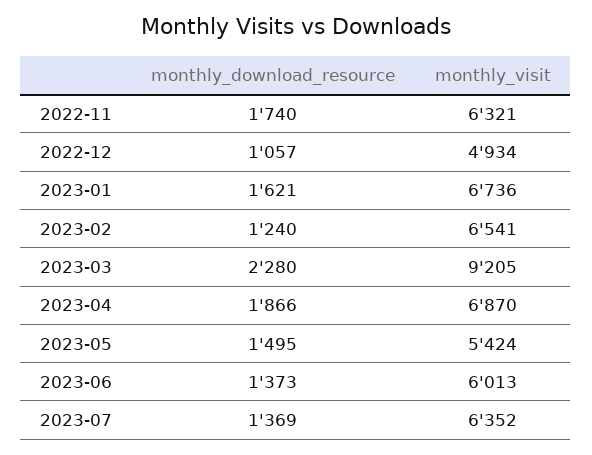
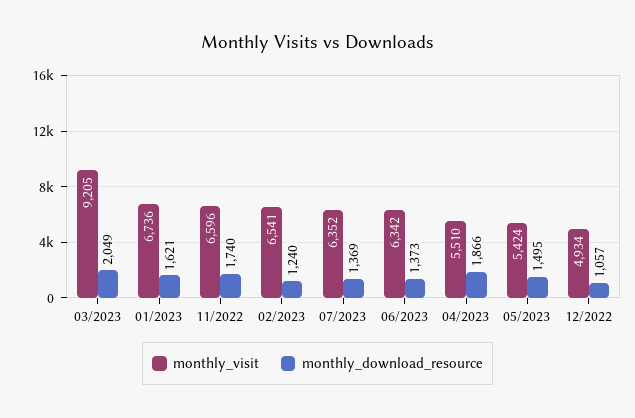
monthly_visit, 2022-11: 6321 -> 6596
monthly_download_resource, 2023-03: 2280 -> 2049
monthly_visit, 2023-04: 6870 -> 5510
monthly_visit, 2023-06: 6013 -> 6342

